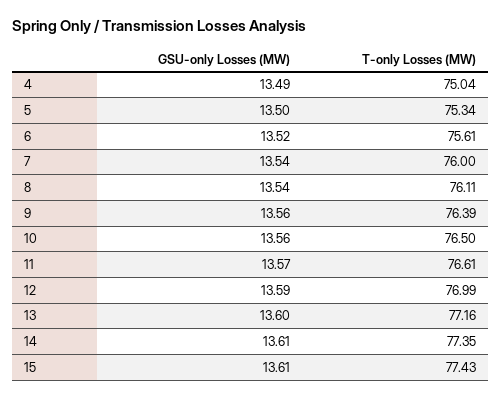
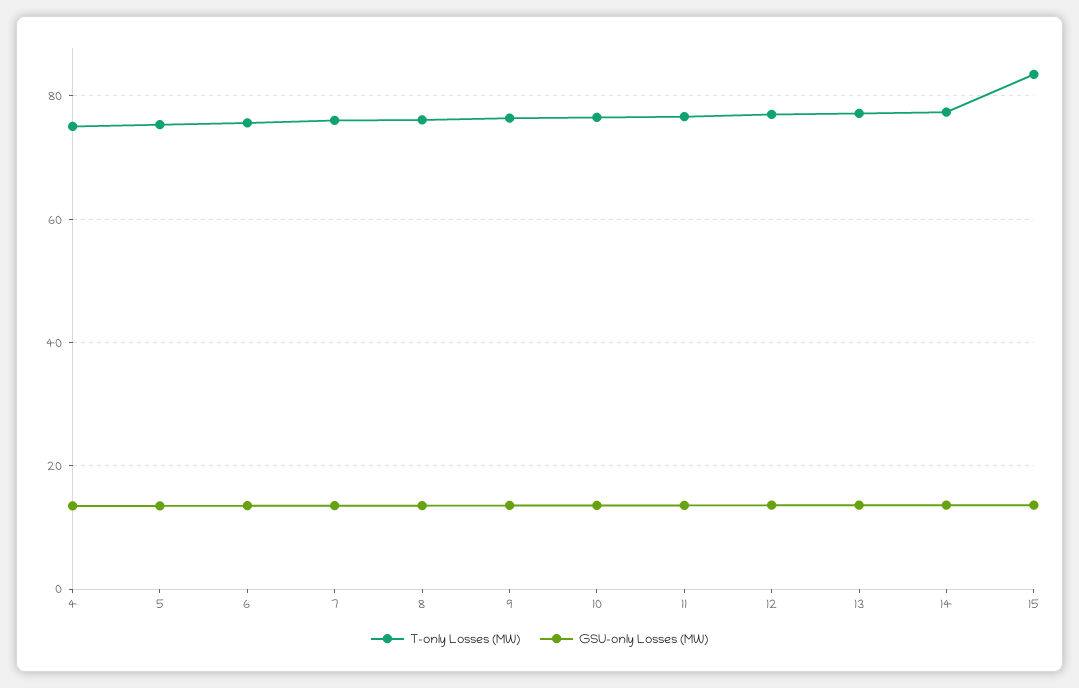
T-only Losses (MW), 15: 77.43 -> 84

